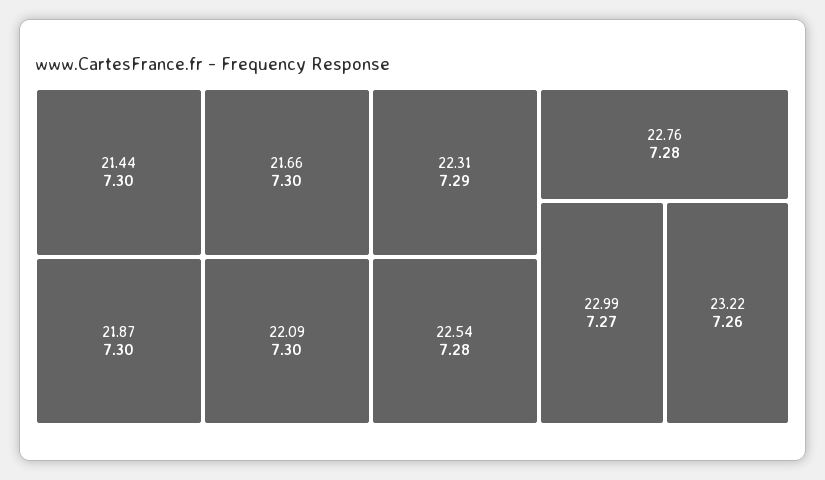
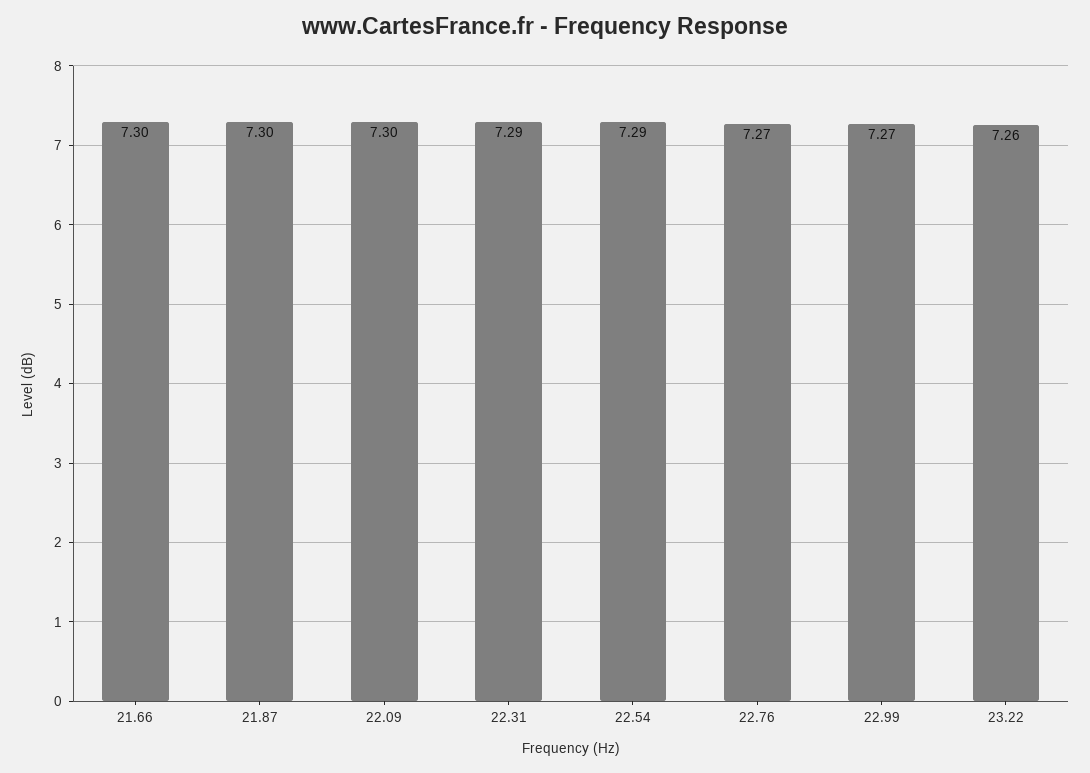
21.44: 7.3 -> none
22.54: 7.28 -> 7.29
22.76: 7.28 -> 7.27

